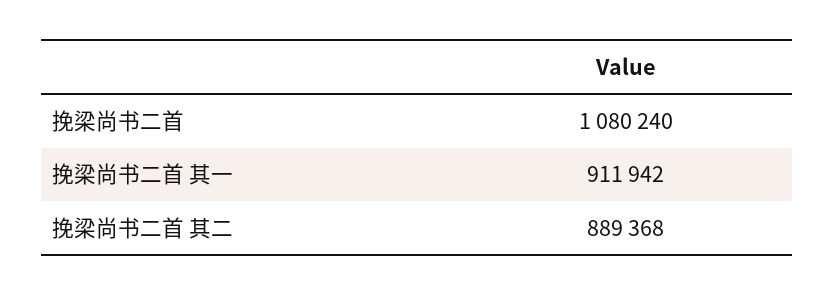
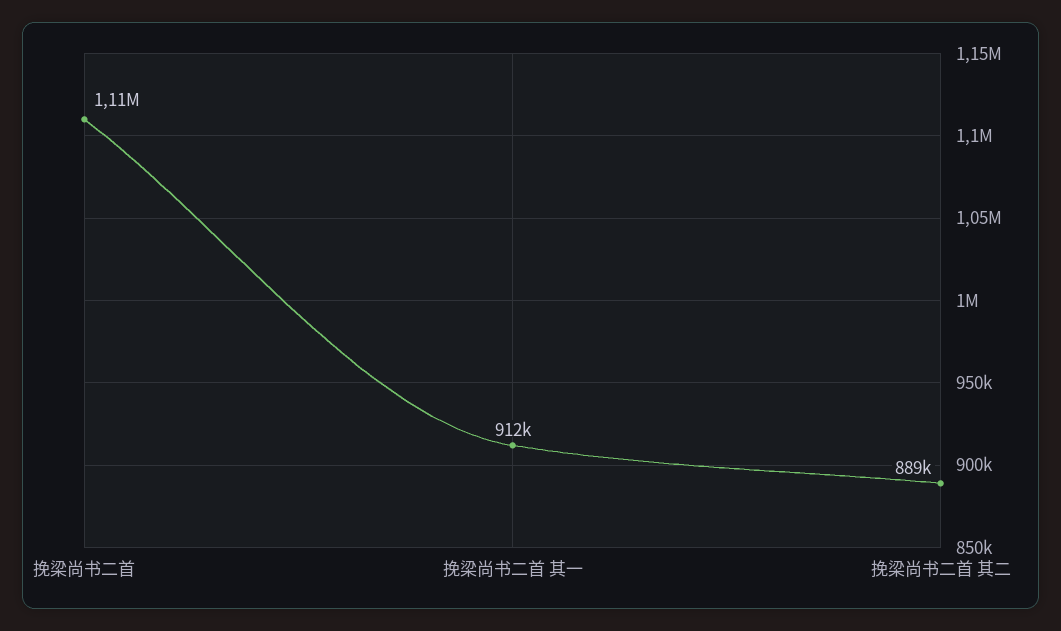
挽梁尚书二首: 1080240 -> 1110000

